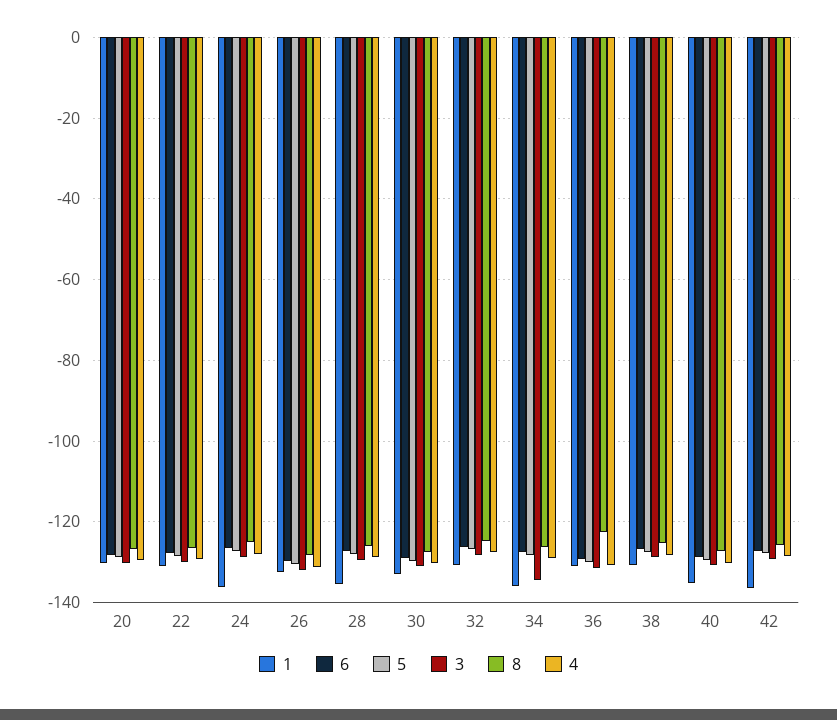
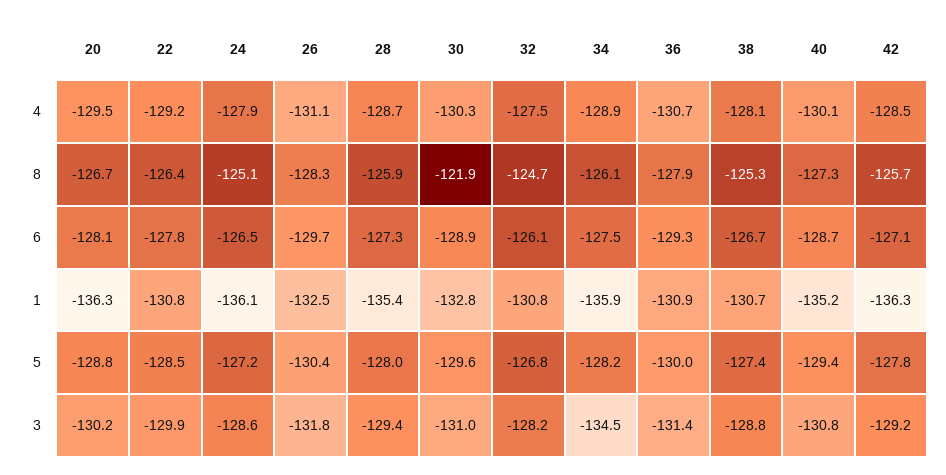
1, 20: -130 -> -136.3
8, 30: -128 -> -121.9
8, 36: -122 -> -127.9

